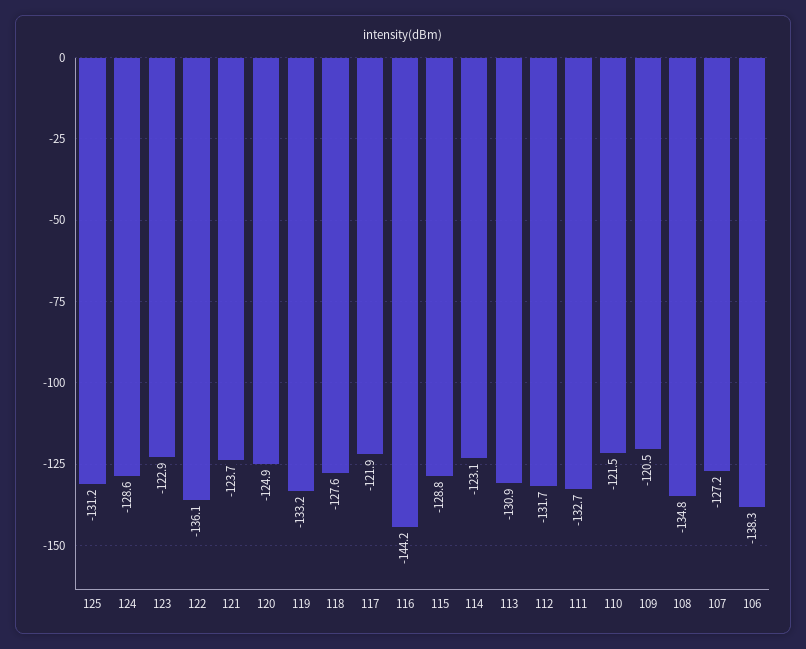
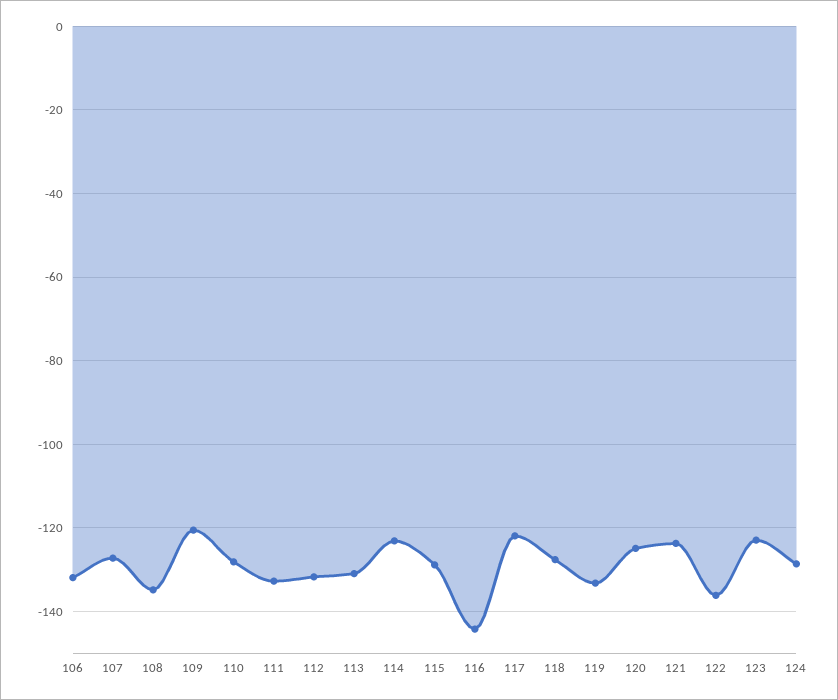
125: -131.2 -> none
110: -121.5 -> -128
106: -138.3 -> -132

